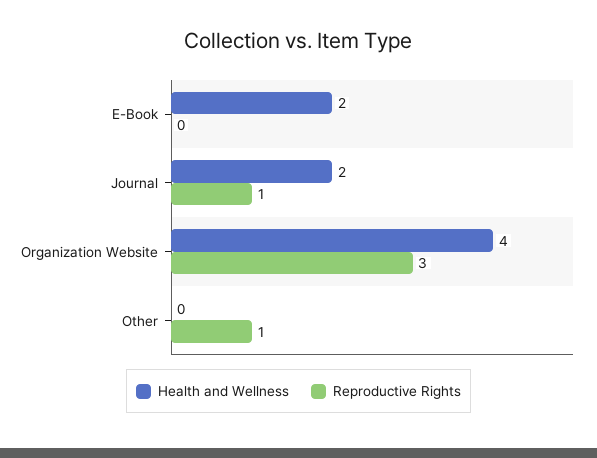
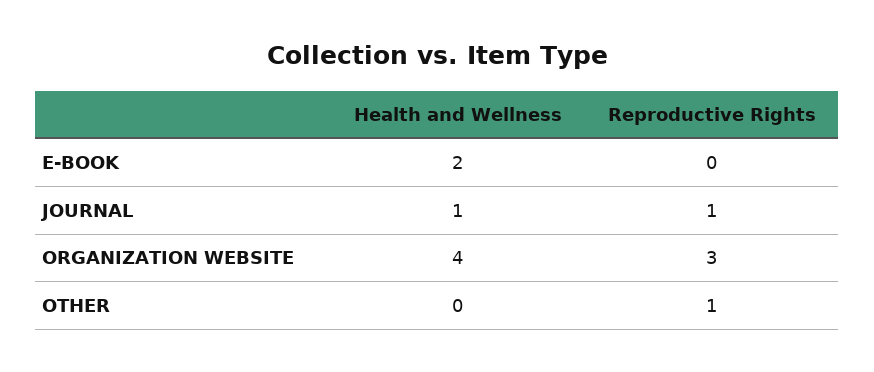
Health and Wellness, Journal: 2 -> 1

